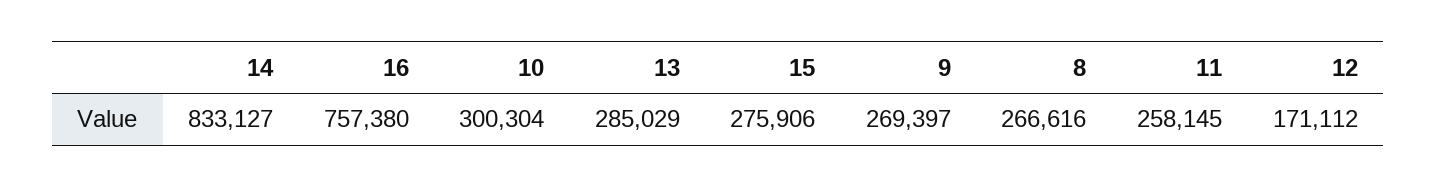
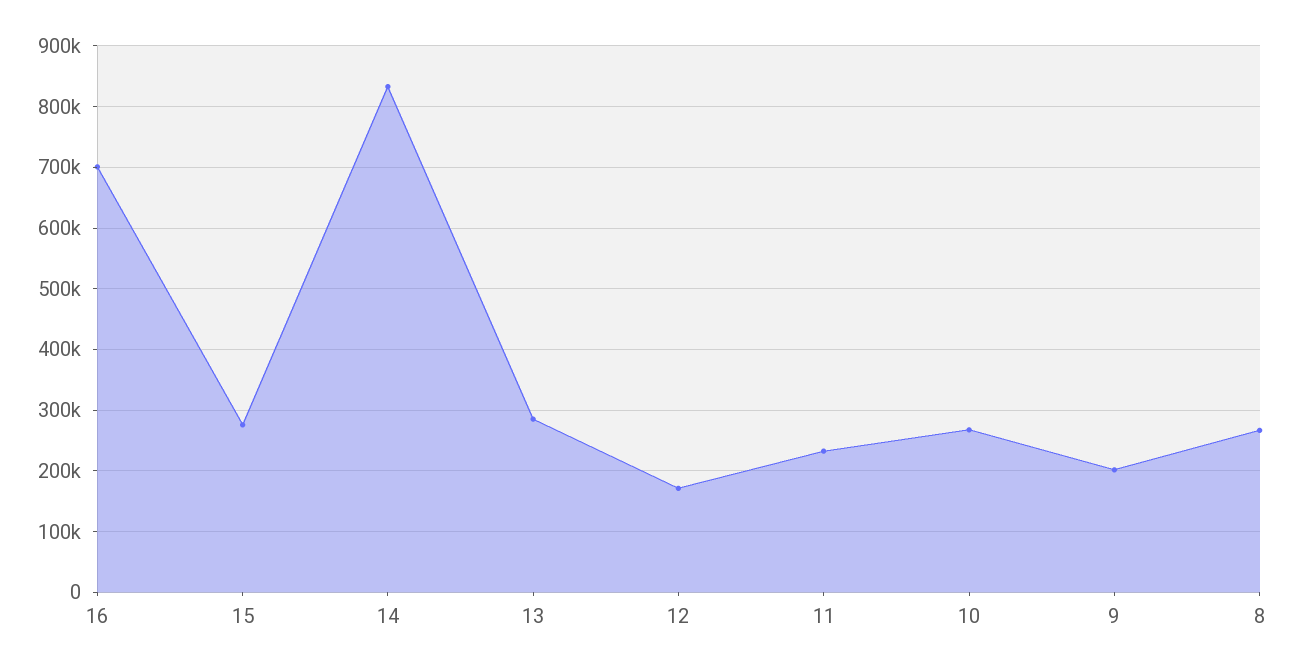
16: 757380 -> 700000
10: 300304 -> 270000
9: 269397 -> 200000
11: 258145 -> 230000

